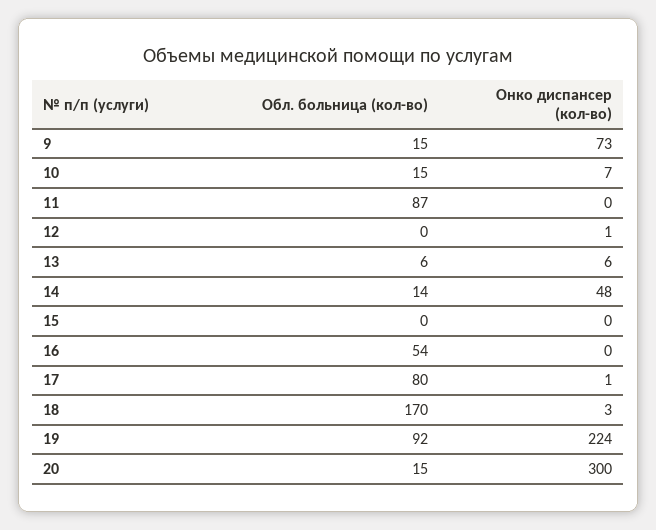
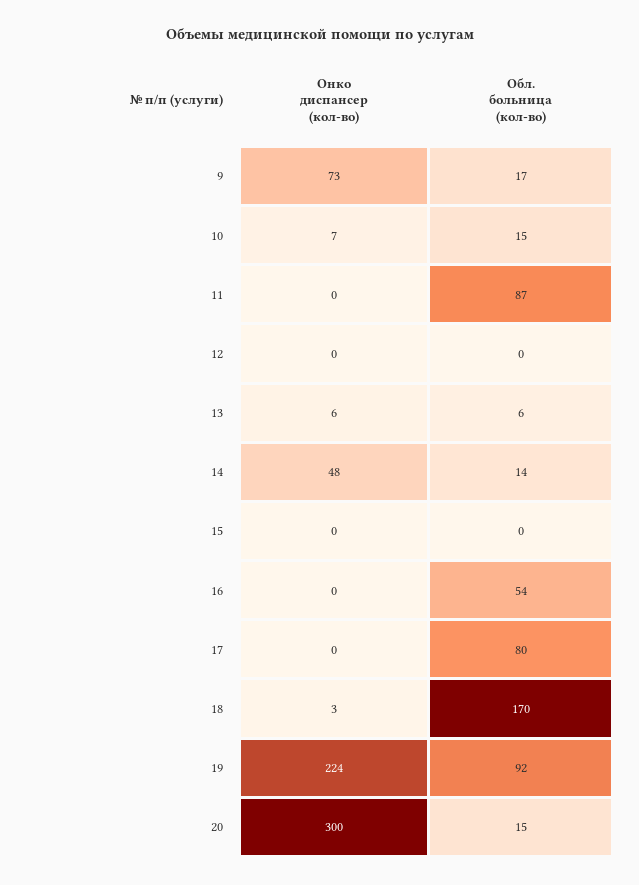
Обл. больница (кол-во), 9: 15 -> 17
Онко диспансер (кол-во), 12: 1 -> 0
Онко диспансер (кол-во), 17: 1 -> 0

